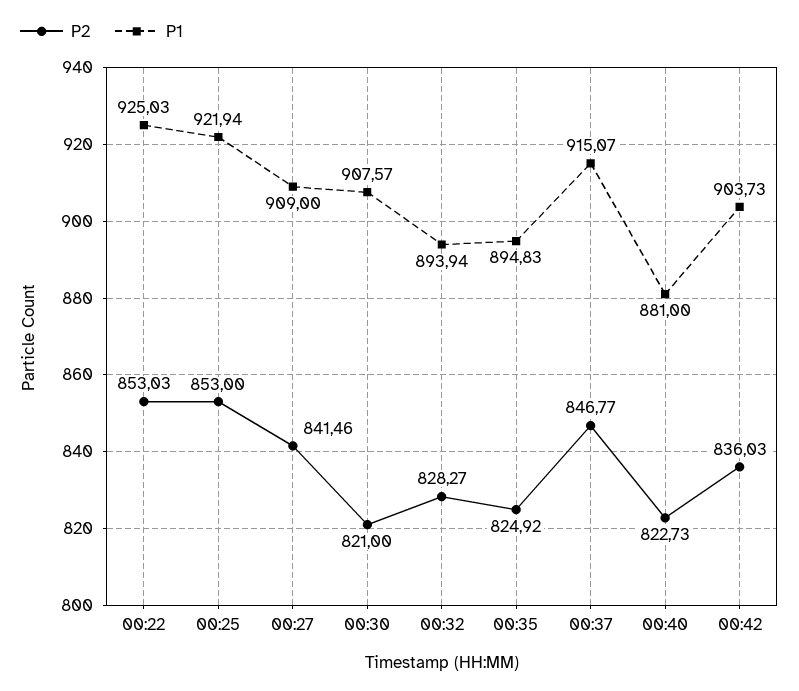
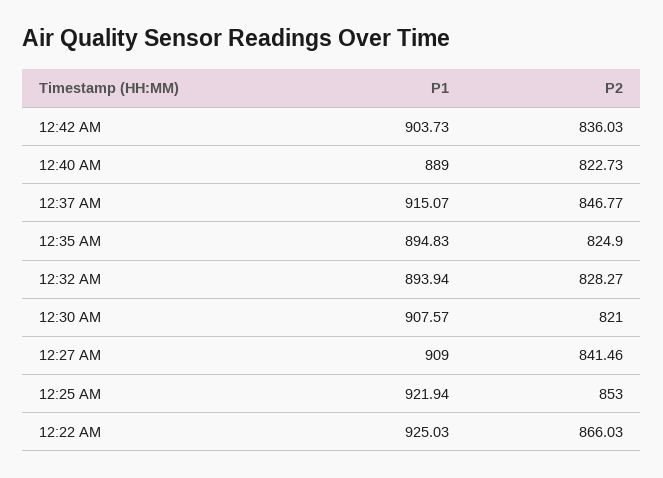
P2, 00:22: 853.03 -> 866.03
P2, 00:35: 824.92 -> 824.9
P1, 00:40: 881 -> 889

